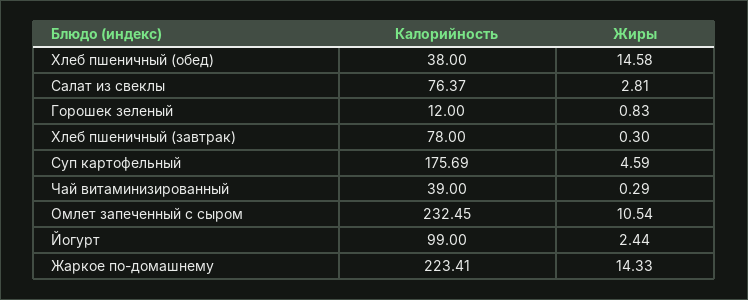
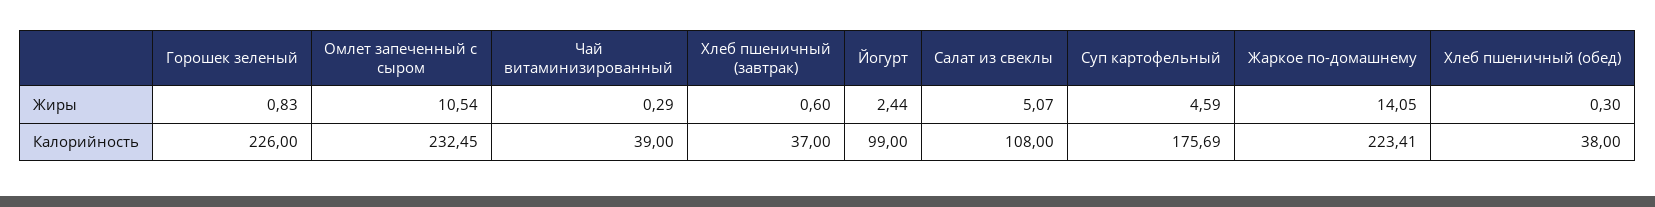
Жиры, Хлеб пшеничный (обед): 14.58 -> 0.3
Калорийность, Салат из свеклы: 76.37 -> 108
Жиры, Салат из свеклы: 2.81 -> 5.07
Калорийность, Горошек зеленый: 12 -> 226
Калорийность, Хлеб пшеничный (завтрак): 78 -> 37
Жиры, Хлеб пшеничный (завтрак): 0.3 -> 0.6
Жиры, Жаркое по-домашнему: 14.33 -> 14.05

